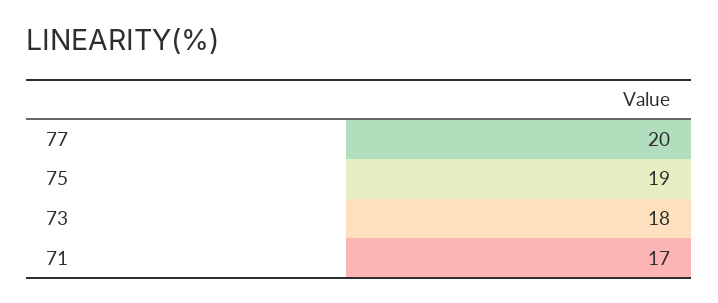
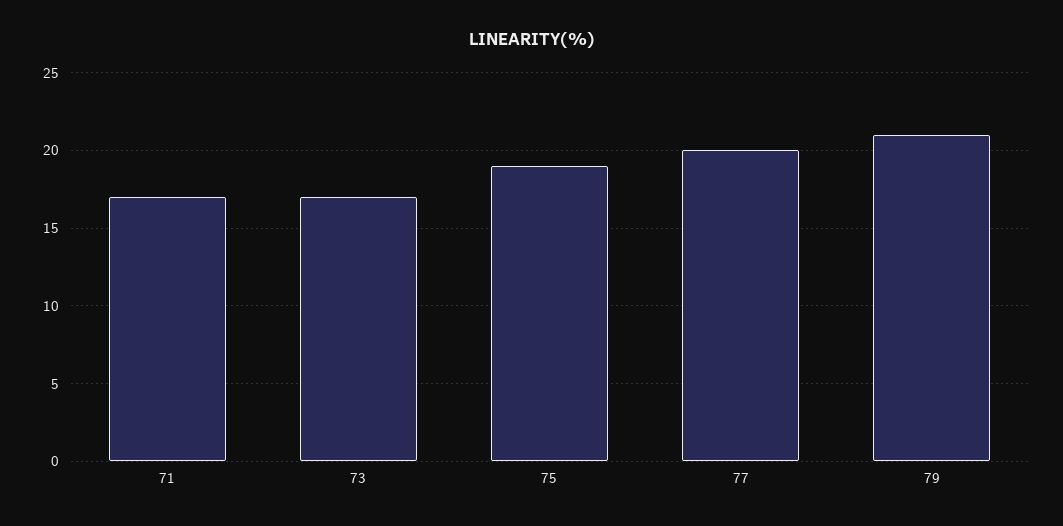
73: 18 -> 17
79: none -> 21

